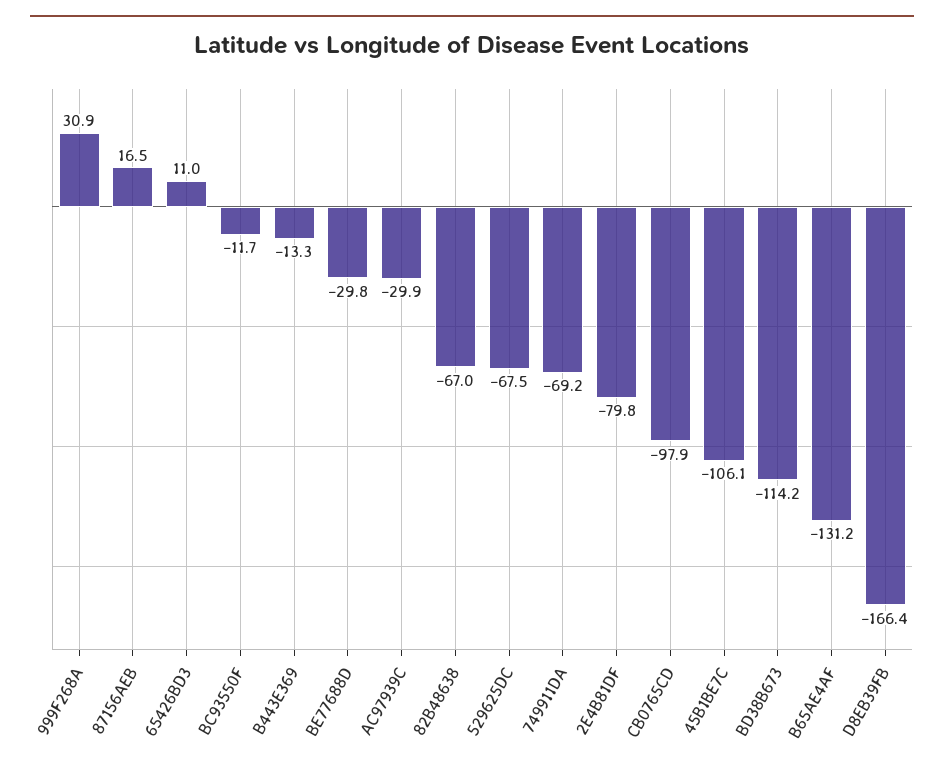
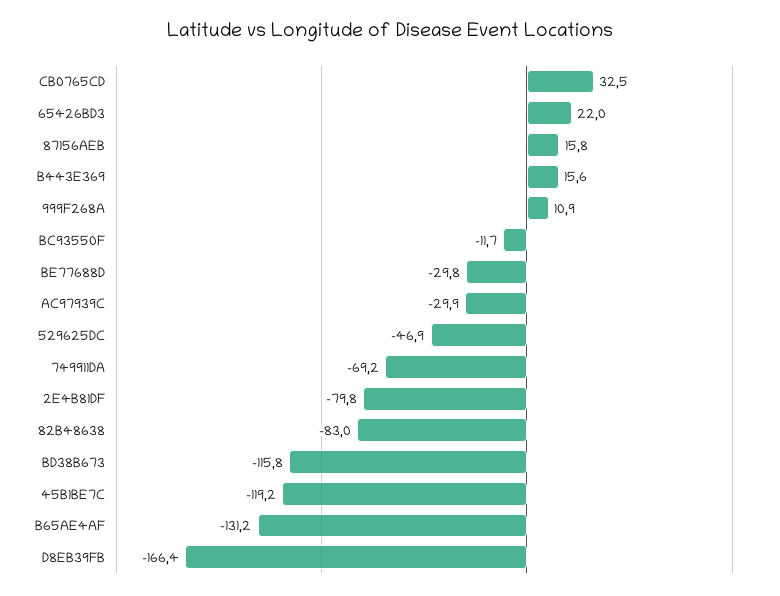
999F268A: 30.9 -> 10.9
87156AEB: 16.5 -> 15.8
65426BD3: 11 -> 22
B443E369: -13.3 -> 15.6
82B48638: -67 -> -83
529625DC: -67.5 -> -46.9
CB0765CD: -97.9 -> 32.5
45B1BE7C: -106.1 -> -119.2
BD38B673: -114.2 -> -115.8

